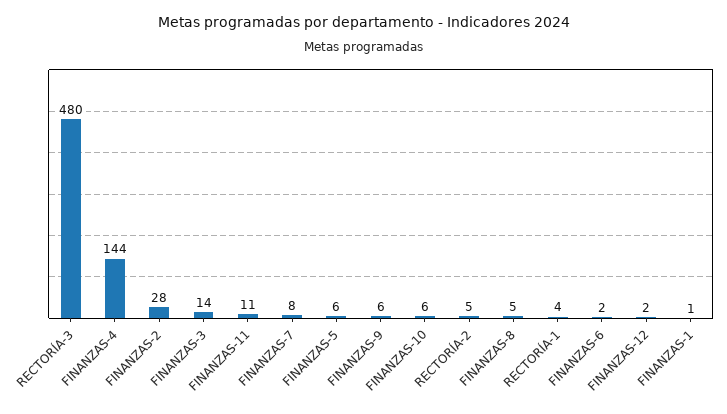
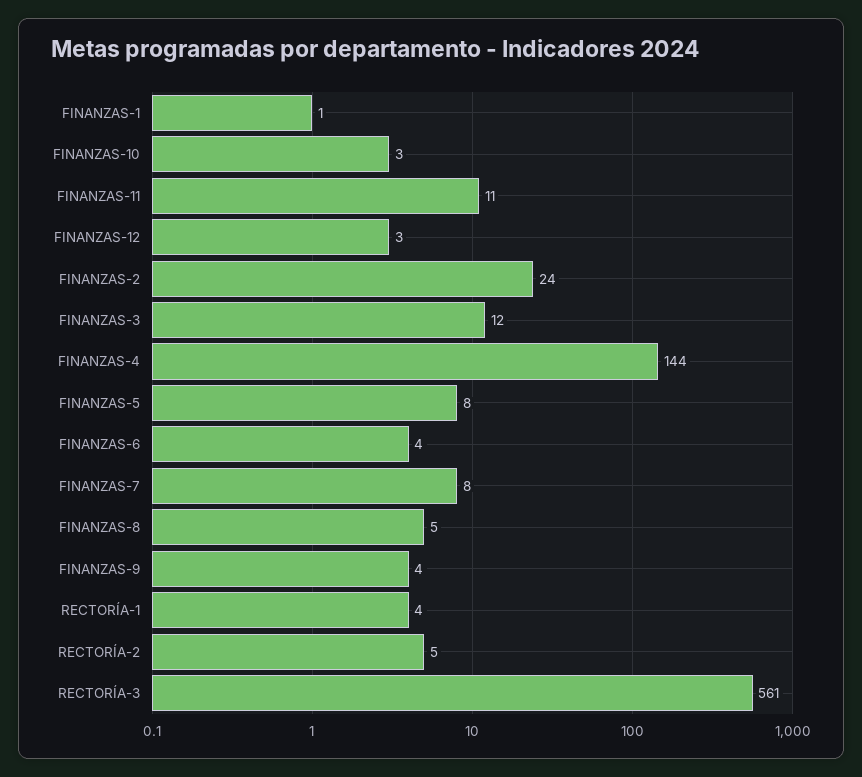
RECTORÍA-3: 480 -> 561
FINANZAS-2: 28 -> 24
FINANZAS-3: 14 -> 12
FINANZAS-5: 6 -> 8
FINANZAS-9: 6 -> 4
FINANZAS-10: 6 -> 3
FINANZAS-6: 2 -> 4
FINANZAS-12: 2 -> 3

